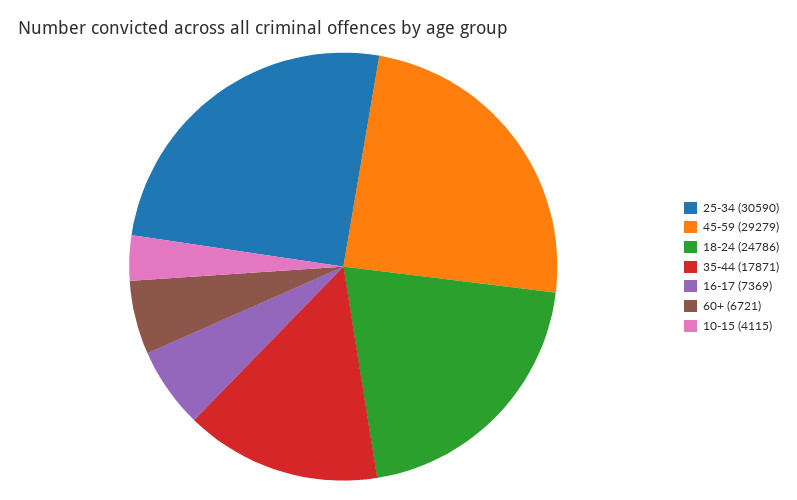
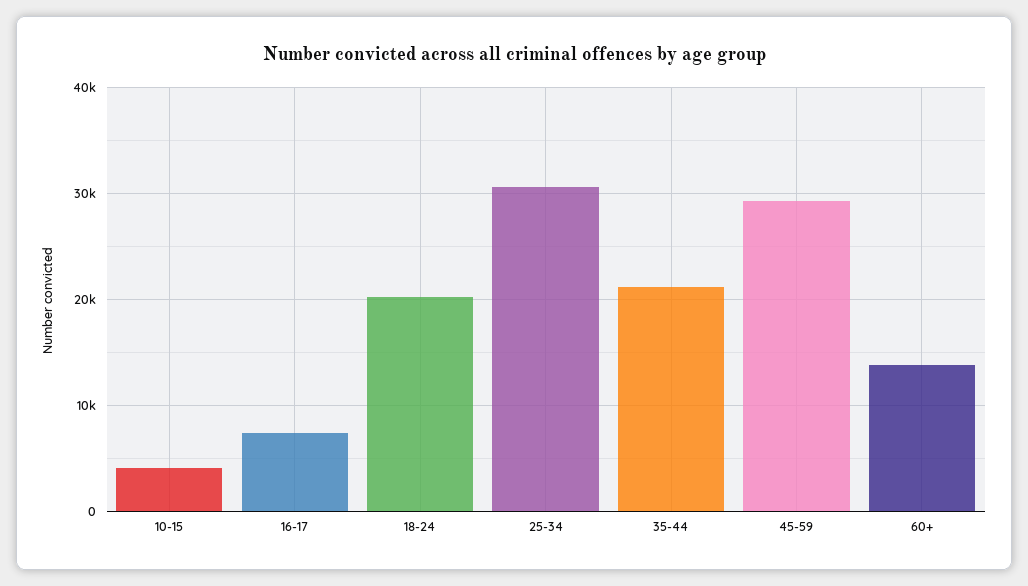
18-24: 24786 -> 20000
35-44: 17871 -> 21000
60+: 6721 -> 14000

